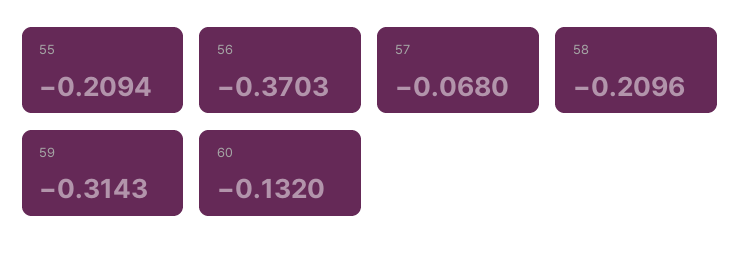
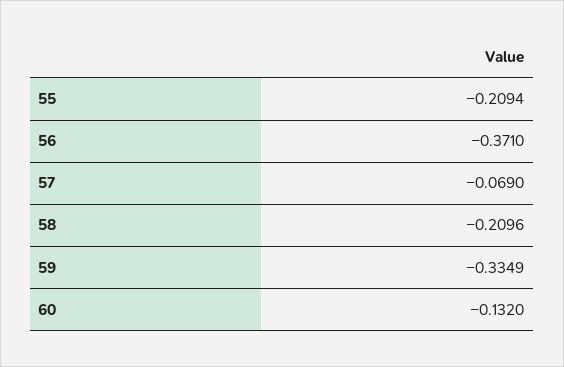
56: -0.3703 -> -0.371
57: -0.068 -> -0.069
59: -0.3143 -> -0.3349

